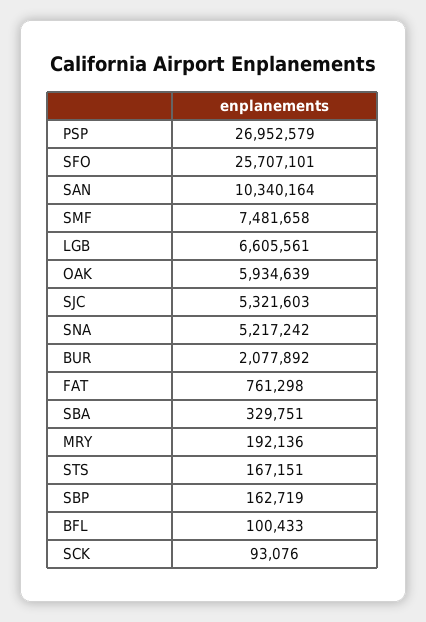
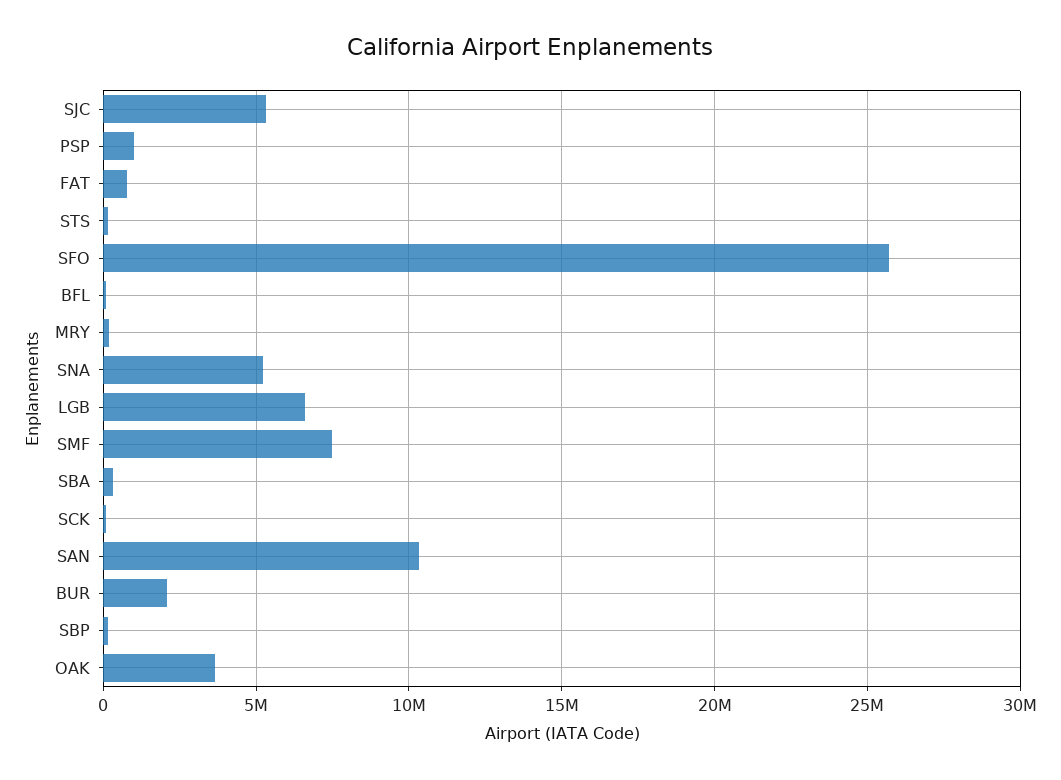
PSP: 26952579 -> 1000000
OAK: 5934639 -> 3500000

